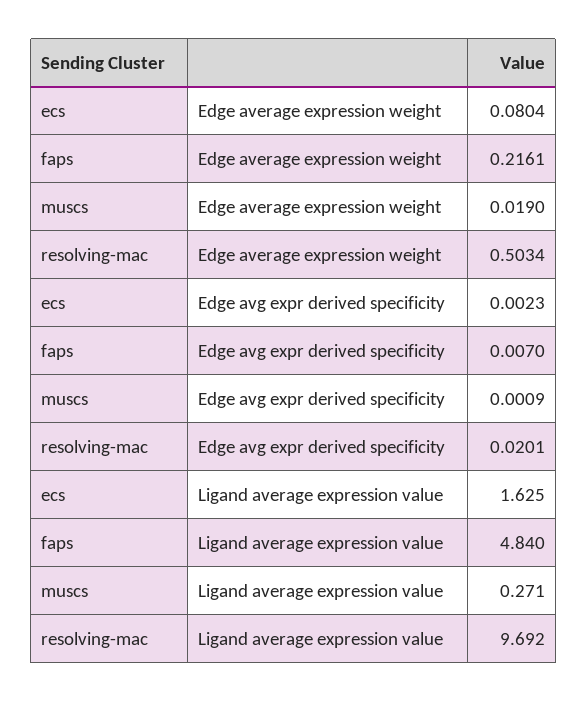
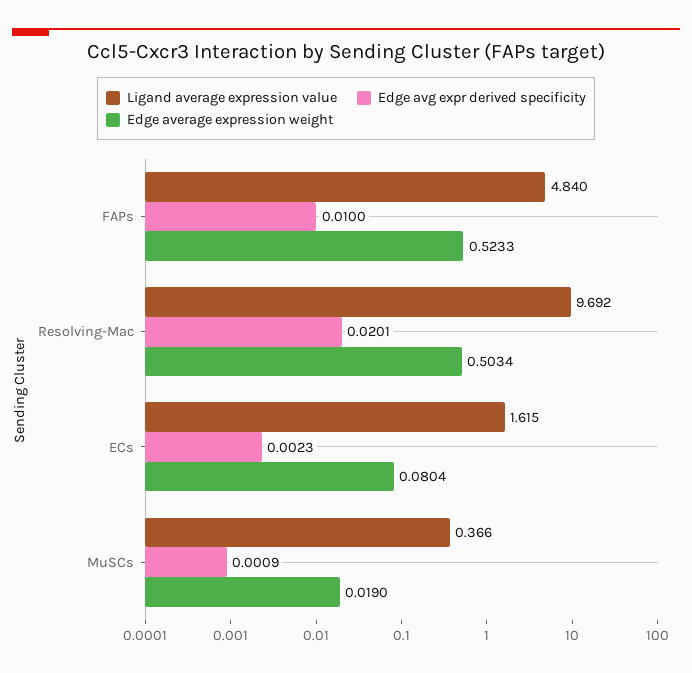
Edge average expression weight, faps: 0.2161 -> 0.5233
Edge avg expr derived specificity, faps: 0.007 -> 0.01
Ligand average expression value, ecs: 1.625 -> 1.615
Ligand average expression value, muscs: 0.271 -> 0.366

